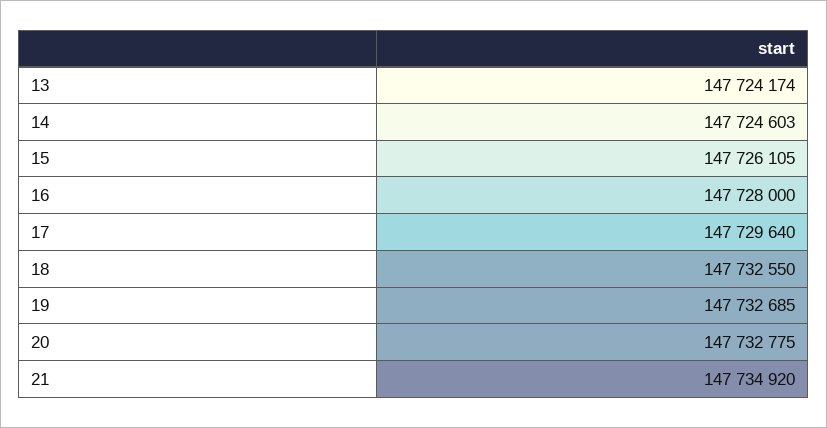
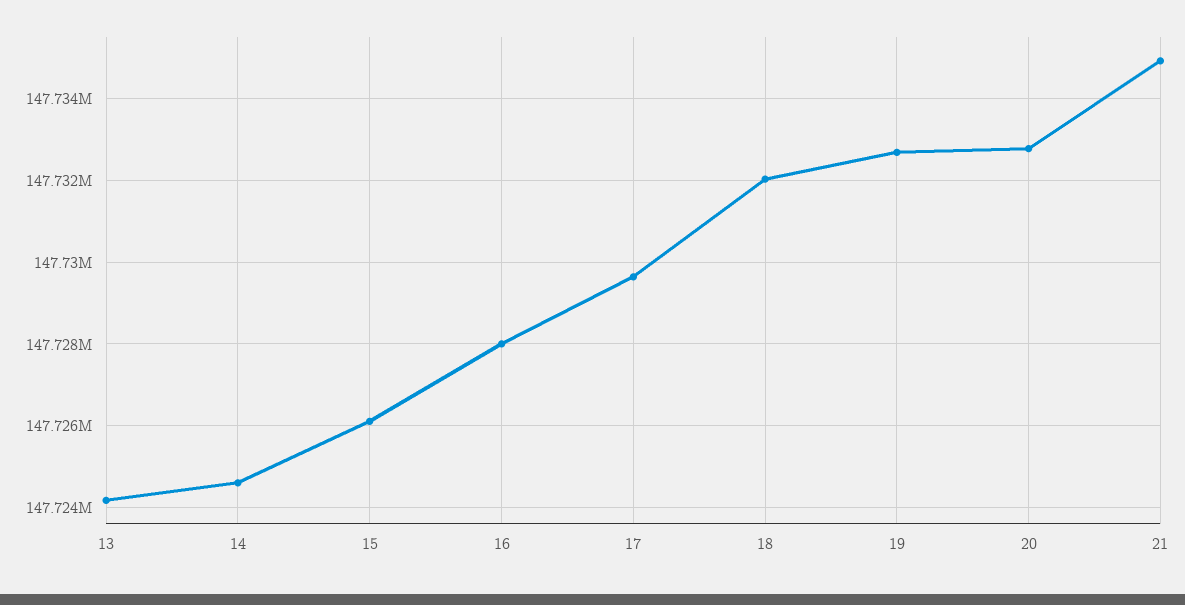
18: 147732550 -> 147732000

